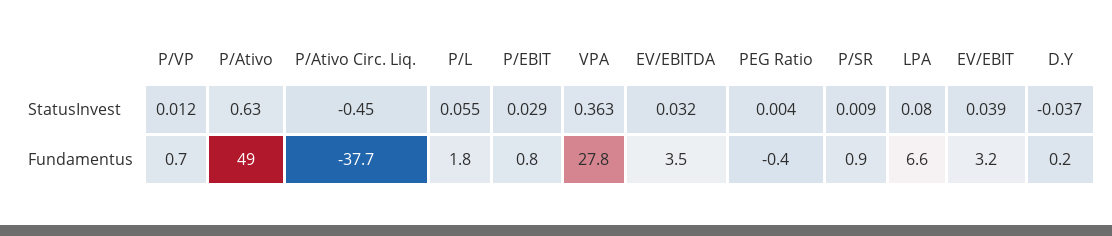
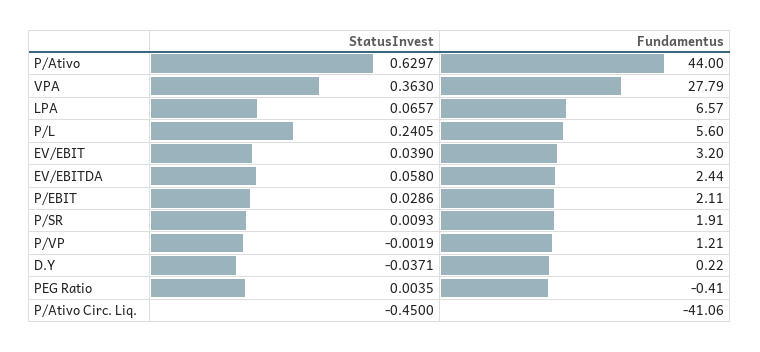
P/VP, StatusInvest: 0.012 -> -0.0019
P/L, StatusInvest: 0.055 -> 0.2405
EV/EBITDA, StatusInvest: 0.032 -> 0.058
LPA, StatusInvest: 0.08 -> 0.0657
P/VP, Fundamentus: 0.7 -> 1.21
P/Ativo, Fundamentus: 49 -> 44
P/Ativo Circ. Liq., Fundamentus: -37.7 -> -41.06
P/L, Fundamentus: 1.8 -> 5.6
P/EBIT, Fundamentus: 0.8 -> 2.11
EV/EBITDA, Fundamentus: 3.5 -> 2.44
P/SR, Fundamentus: 0.9 -> 1.91

